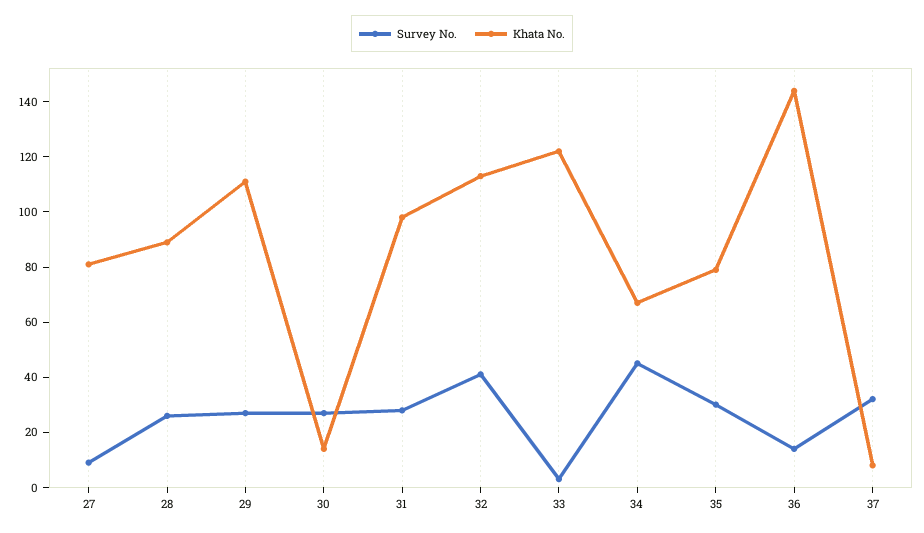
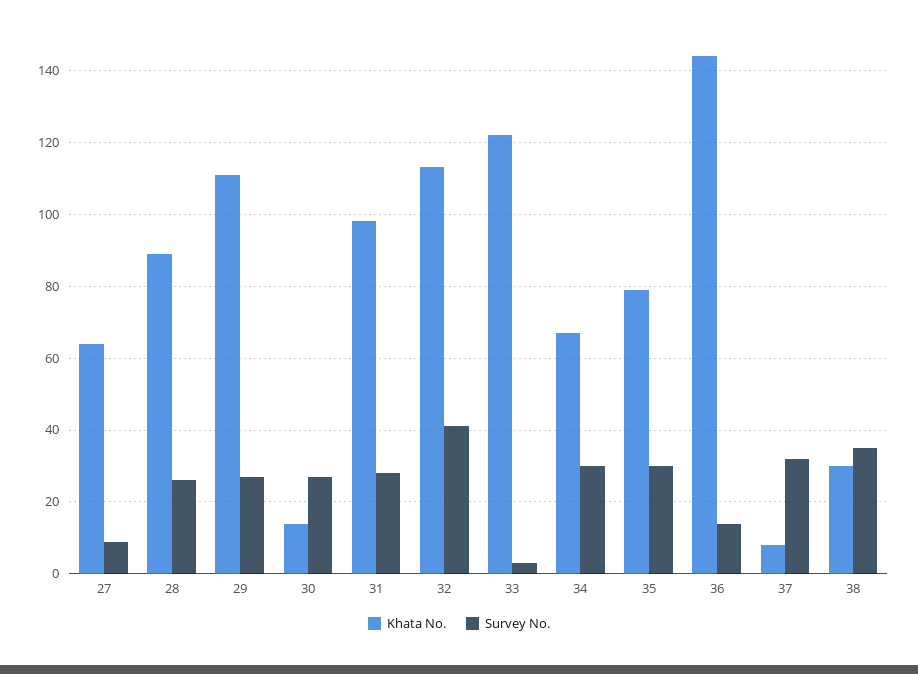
Khata No., 27: 80 -> 65
Survey No., 34: 45 -> 30
Khata No., 38: none -> 30
Survey No., 38: none -> 35

